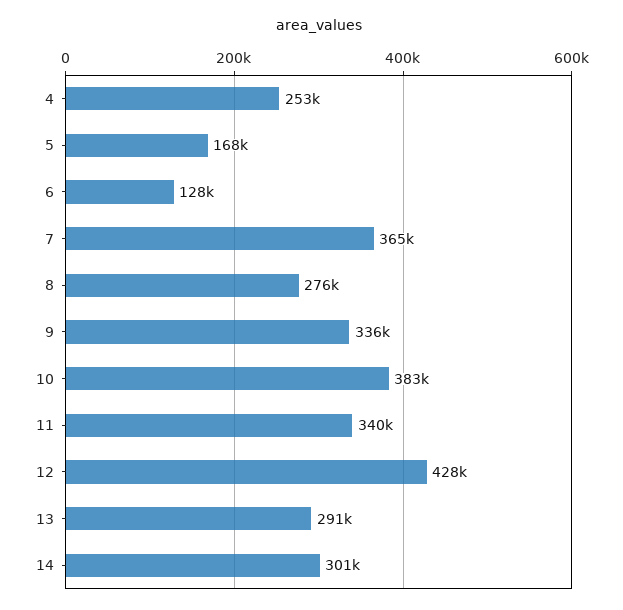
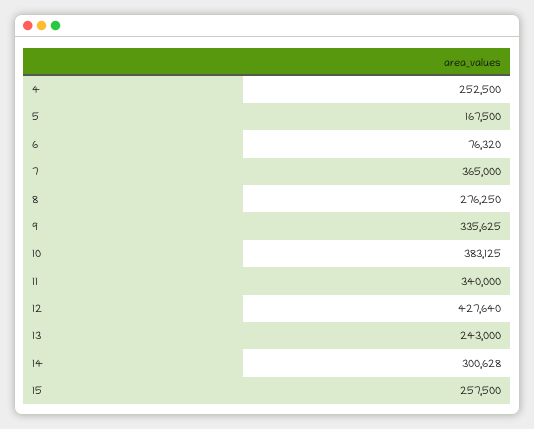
6: 128000 -> 76320
13: 291000 -> 243000
15: none -> 257500

